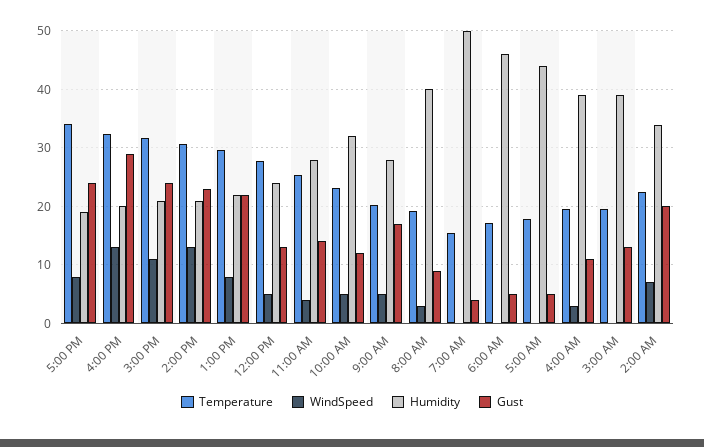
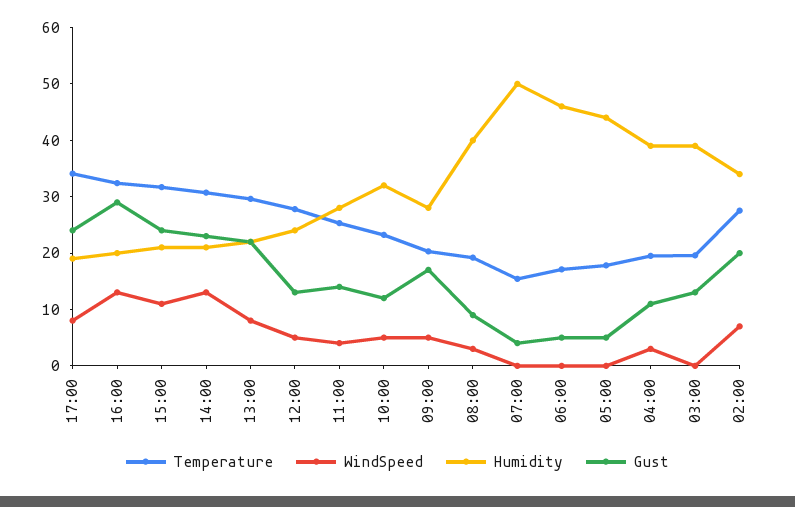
Temperature, 2:00 AM: 22 -> 28

